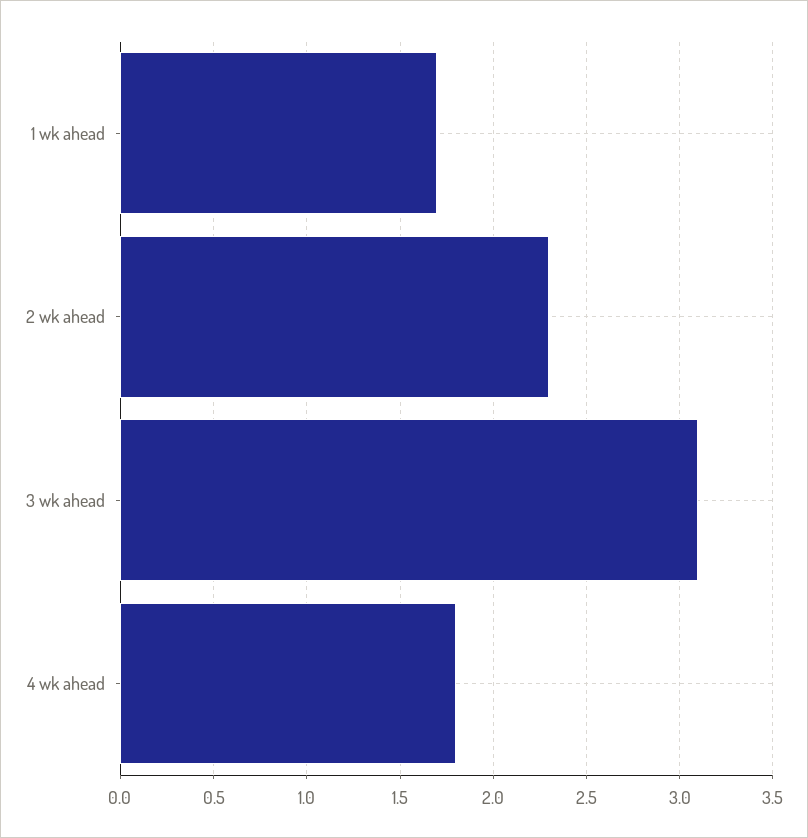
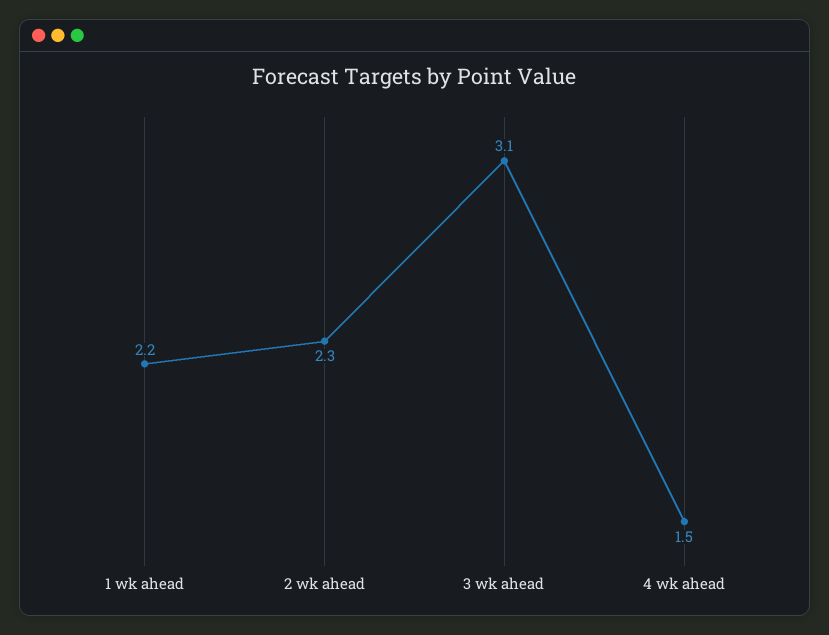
1 wk ahead: 1.7 -> 2.2
4 wk ahead: 1.8 -> 1.5

